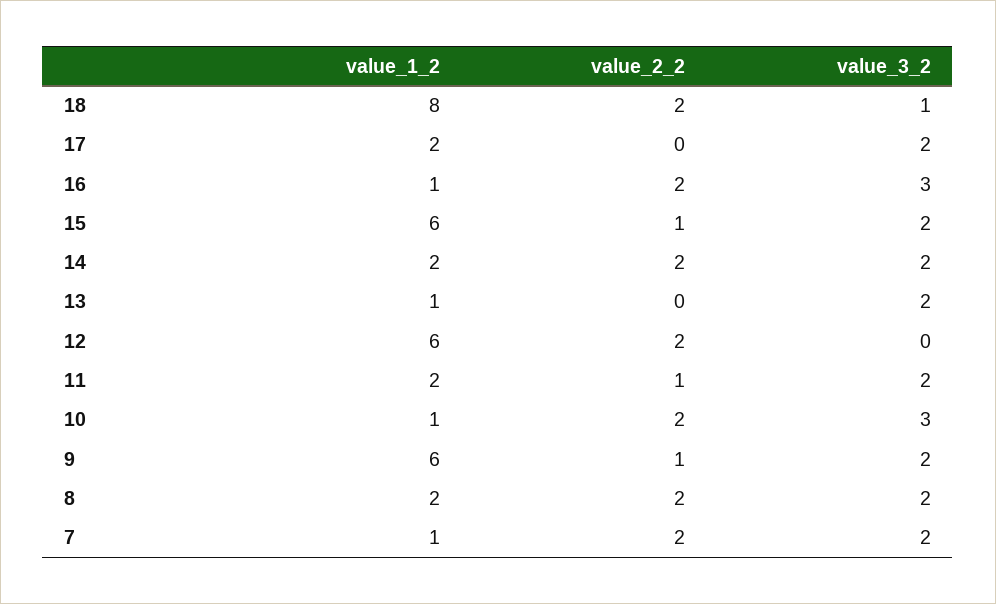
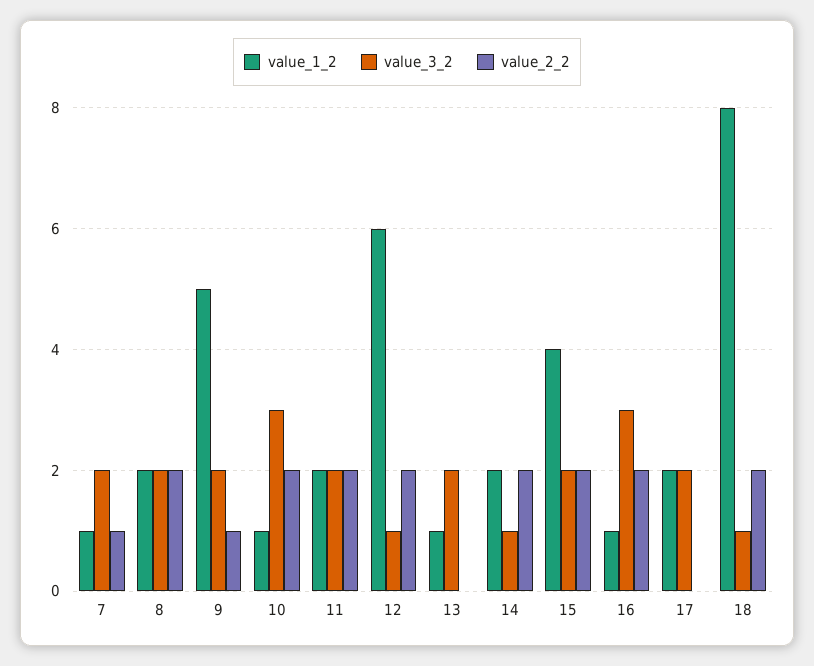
value_1_2, 15: 6 -> 4
value_2_2, 15: 1 -> 2
value_3_2, 14: 2 -> 1
value_3_2, 12: 0 -> 1
value_2_2, 11: 1 -> 2
value_1_2, 9: 6 -> 5
value_2_2, 7: 2 -> 1

